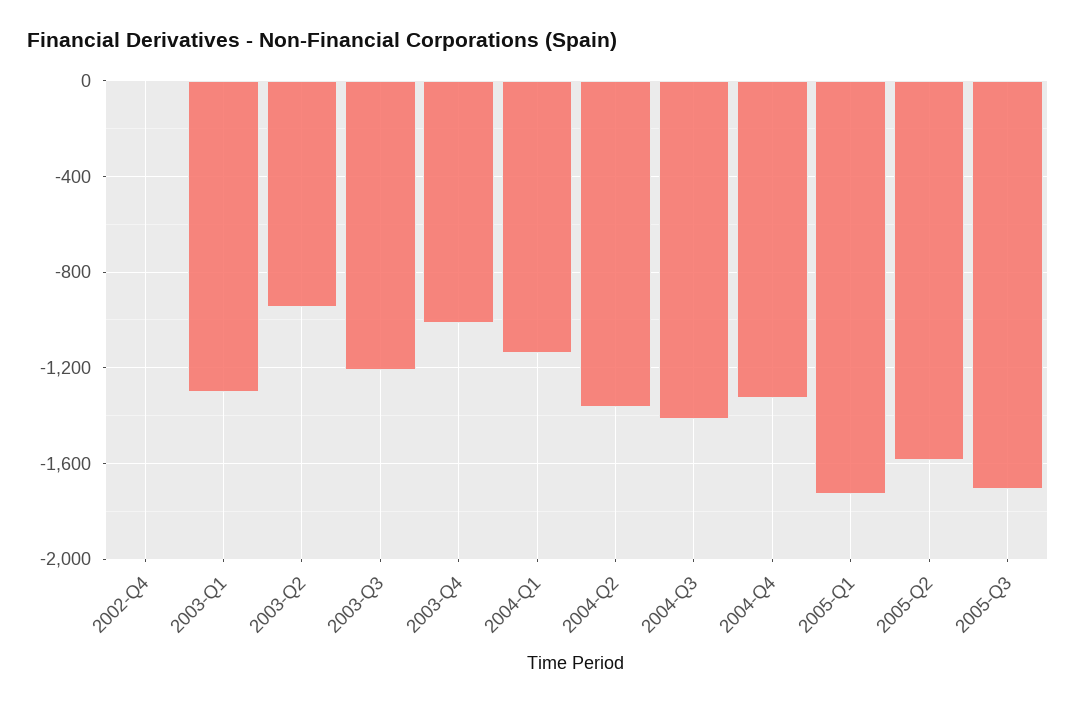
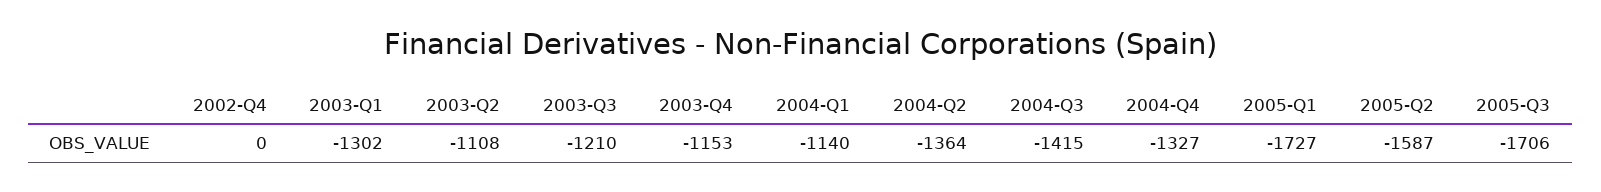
2003-Q2: -950 -> -1108
2003-Q4: -1000 -> -1153

